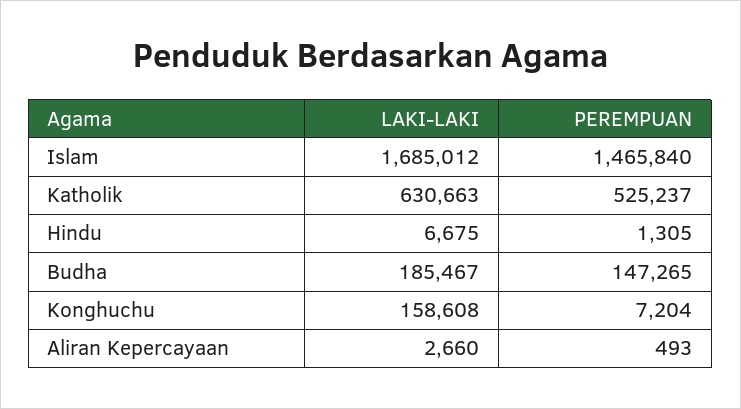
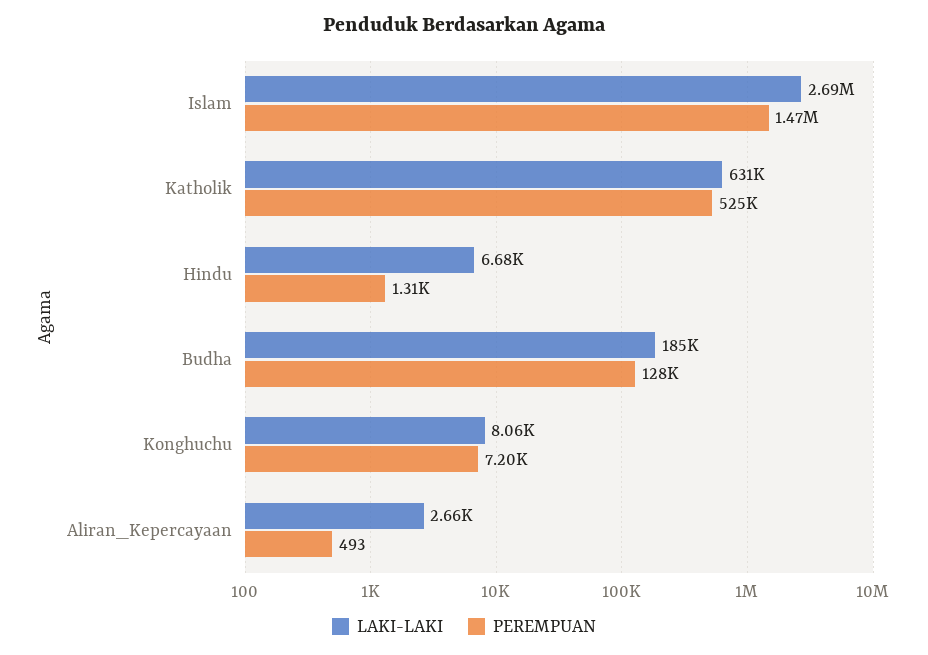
LAKI-LAKI, Islam: 1685012 -> 2690000
PEREMPUAN, Budha: 147265 -> 128000
LAKI-LAKI, Konghuchu: 158608 -> 8060

